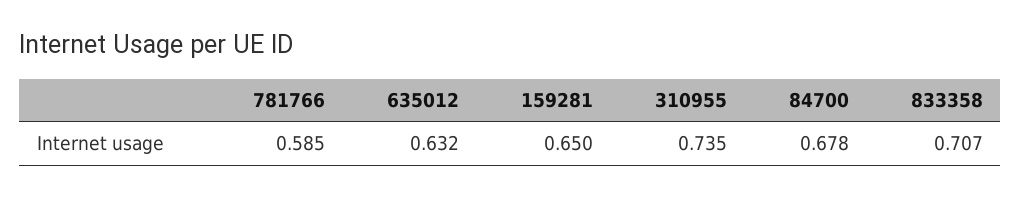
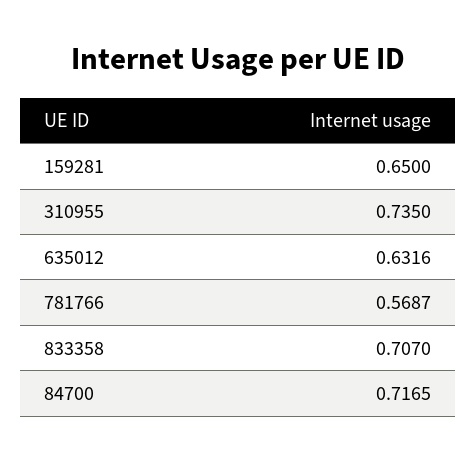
781766: 0.585 -> 0.5687
84700: 0.678 -> 0.7165

